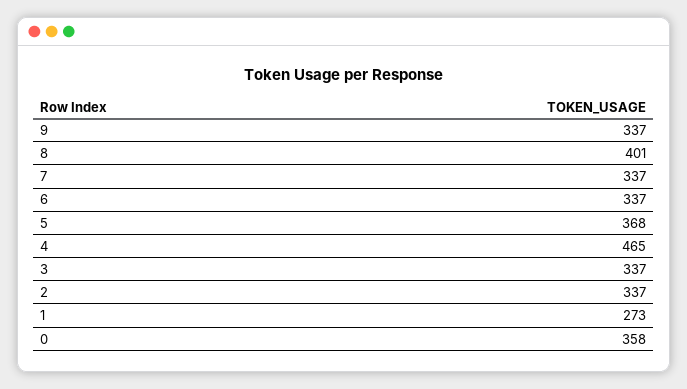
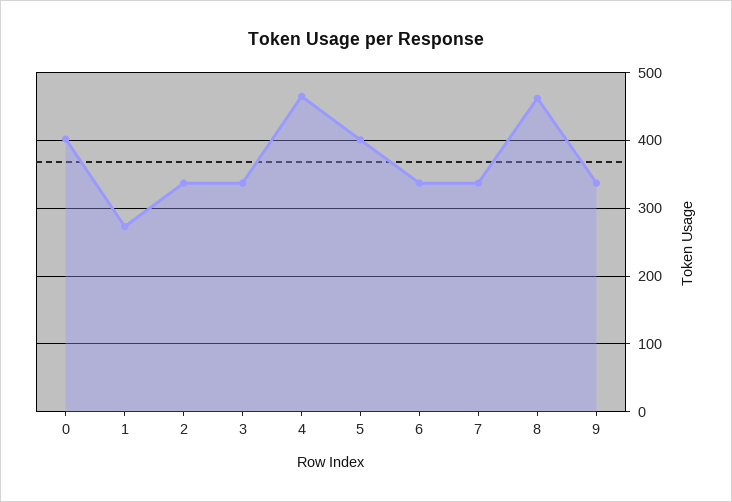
8: 401 -> 460
5: 368 -> 400
0: 358 -> 400

